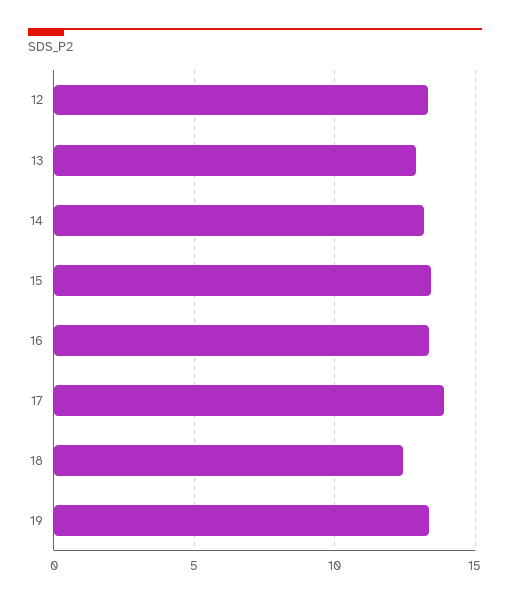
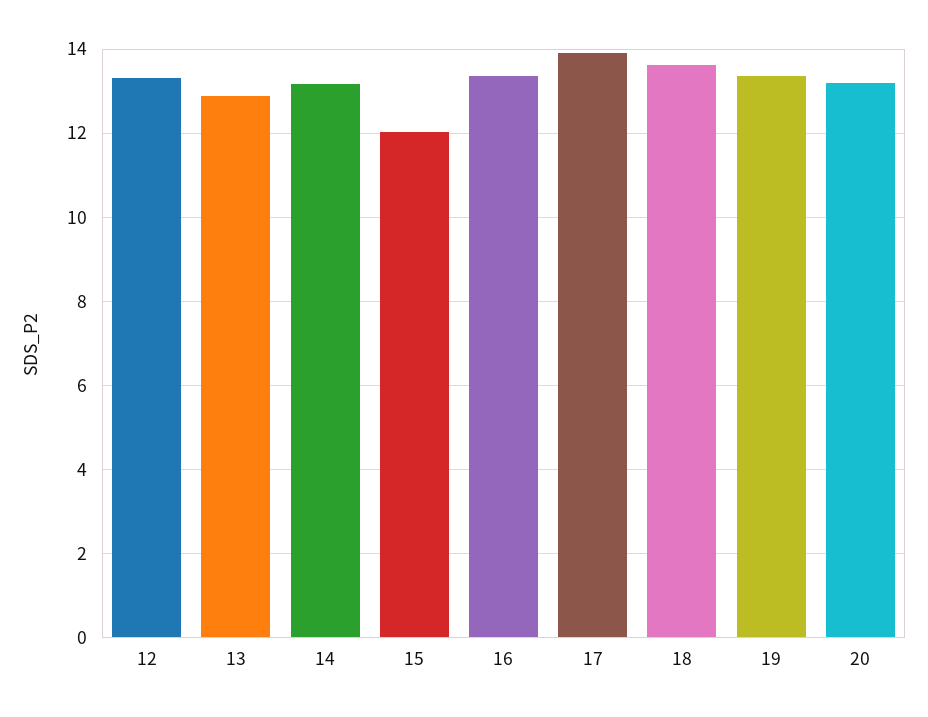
15: 13.5 -> 12
18: 12.5 -> 13.6
20: none -> 13.2

